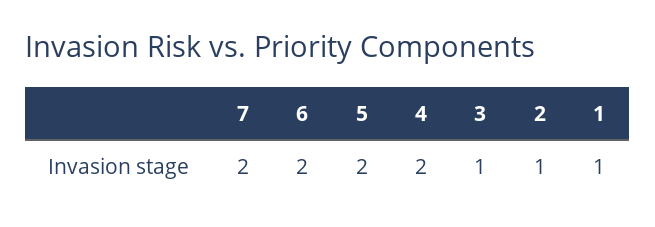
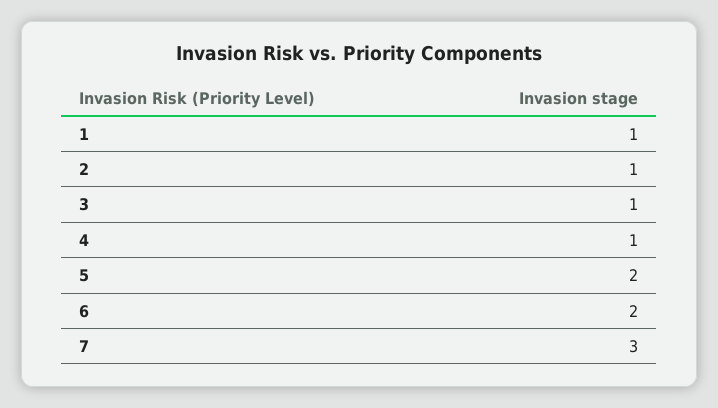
7: 2 -> 3
4: 2 -> 1

